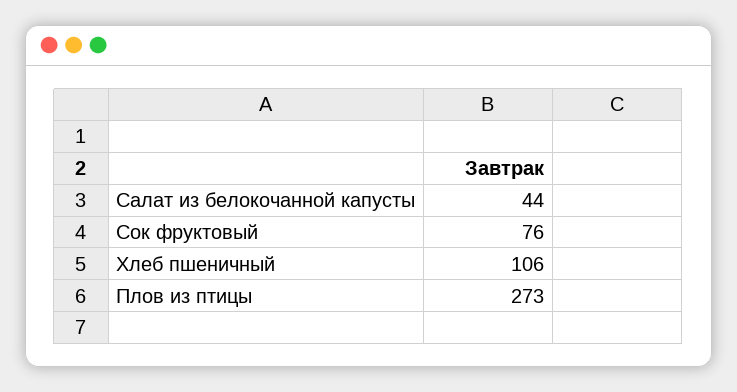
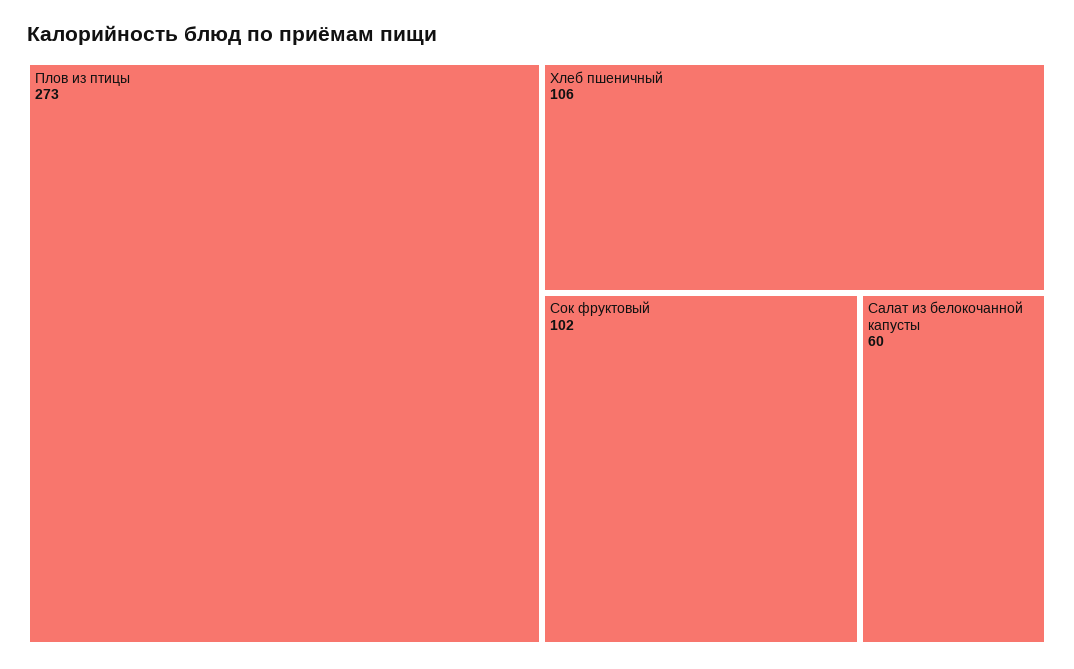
Салат из белокочанной капусты: 44 -> 60
Сок фруктовый: 76 -> 102

